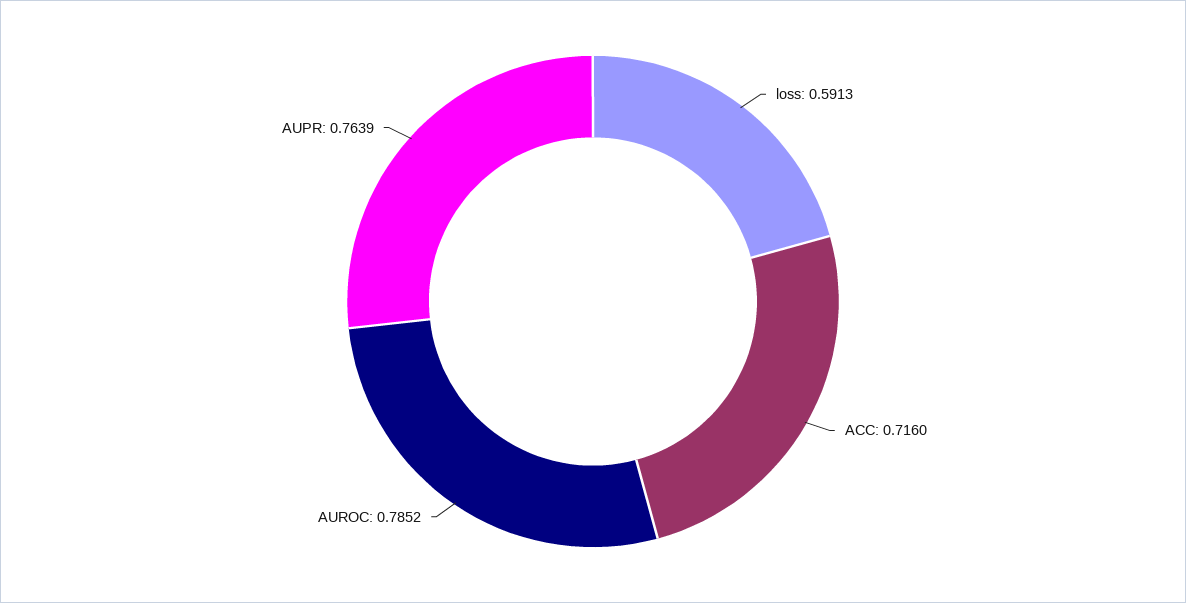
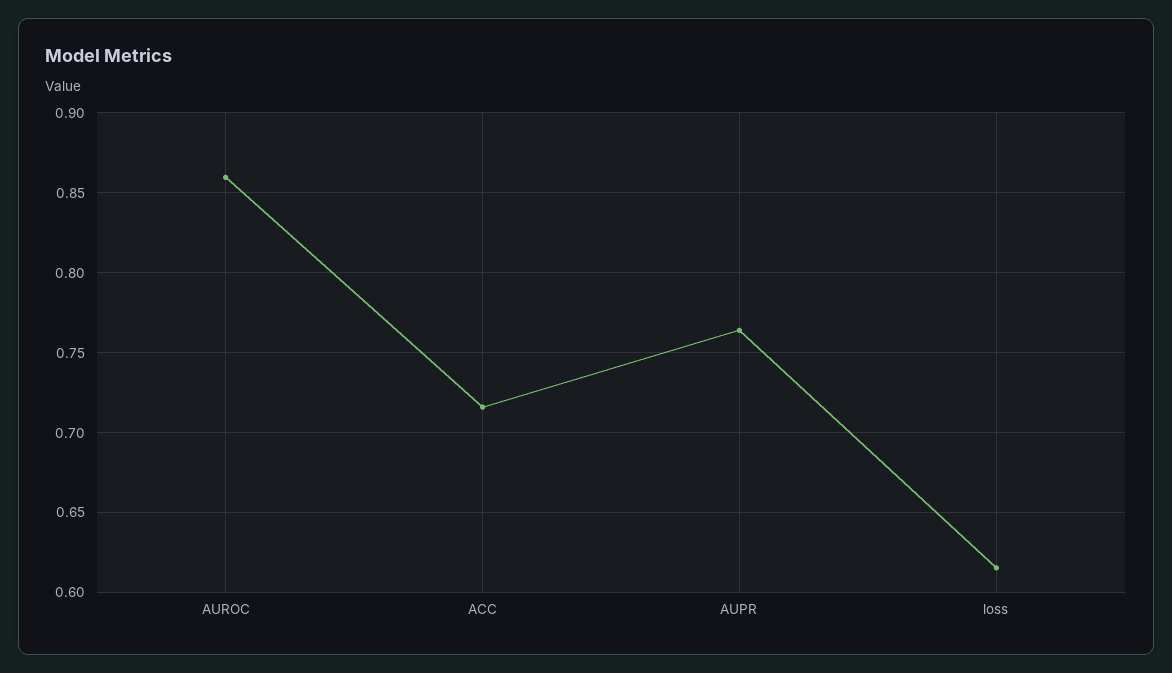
loss: 0.5913 -> 0.615
AUROC: 0.7852 -> 0.86

